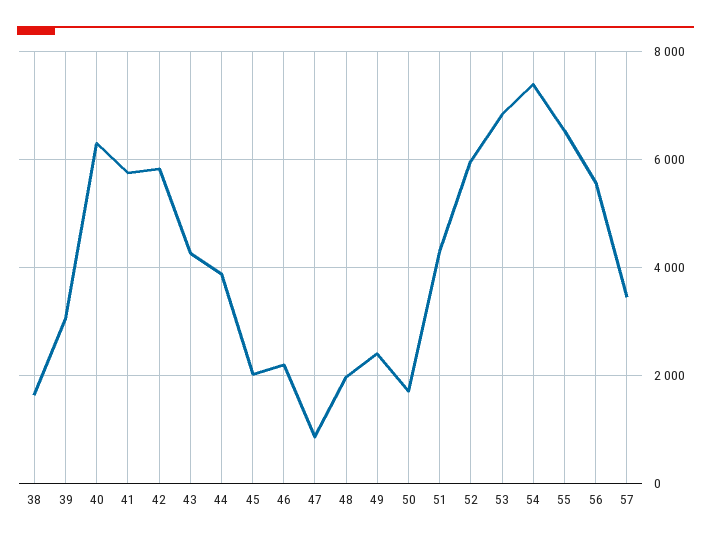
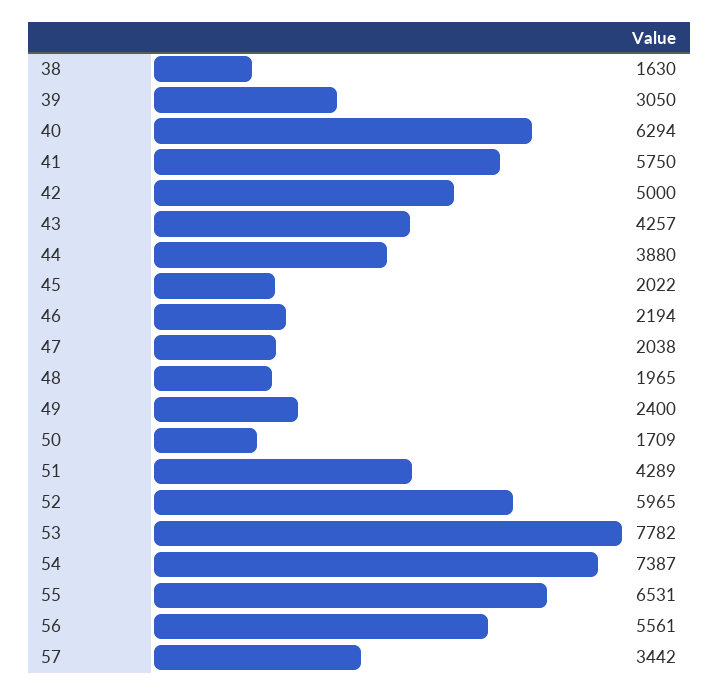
42: 5800 -> 5000
47: 800 -> 2038
53: 6800 -> 7782

